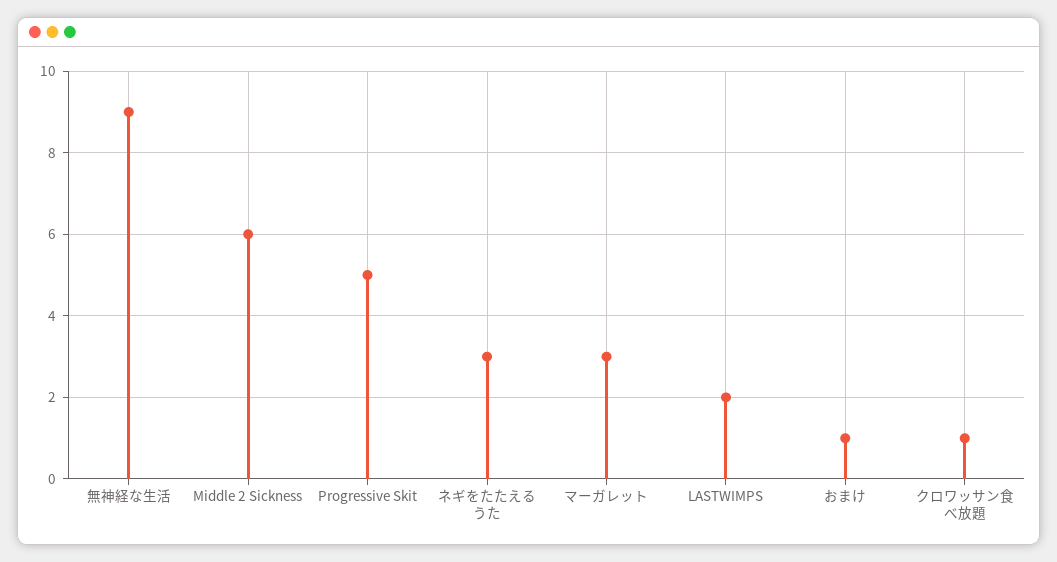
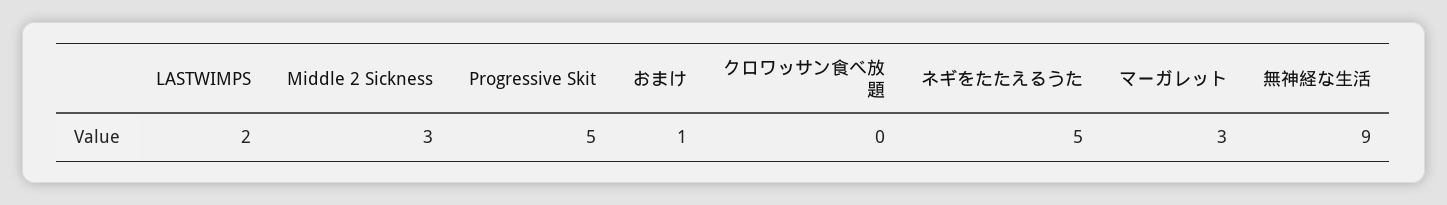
Middle 2 Sickness: 6 -> 3
ネギをたたえるうた: 3 -> 5
クロワッサン食べ放題: 1 -> 0

